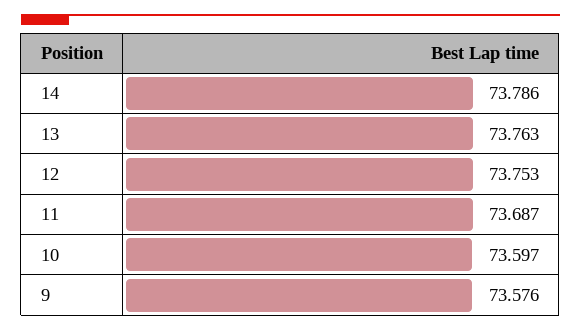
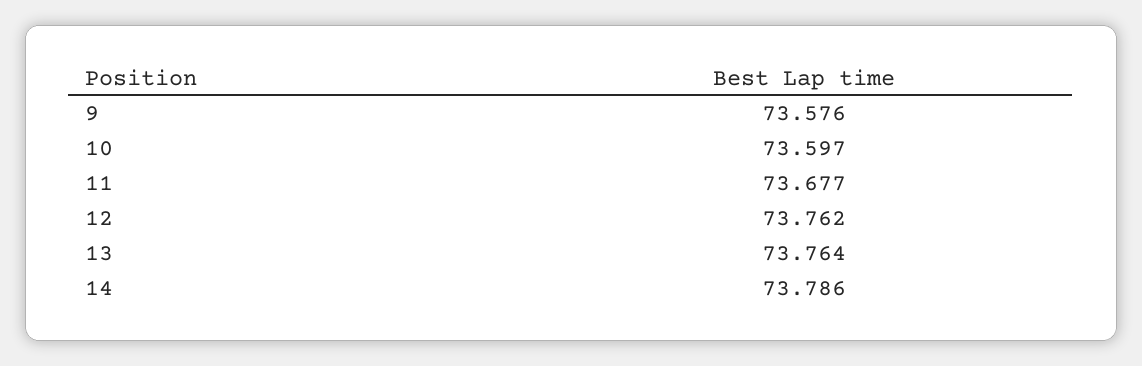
13: 73.763 -> 73.764
12: 73.753 -> 73.762
11: 73.687 -> 73.677

